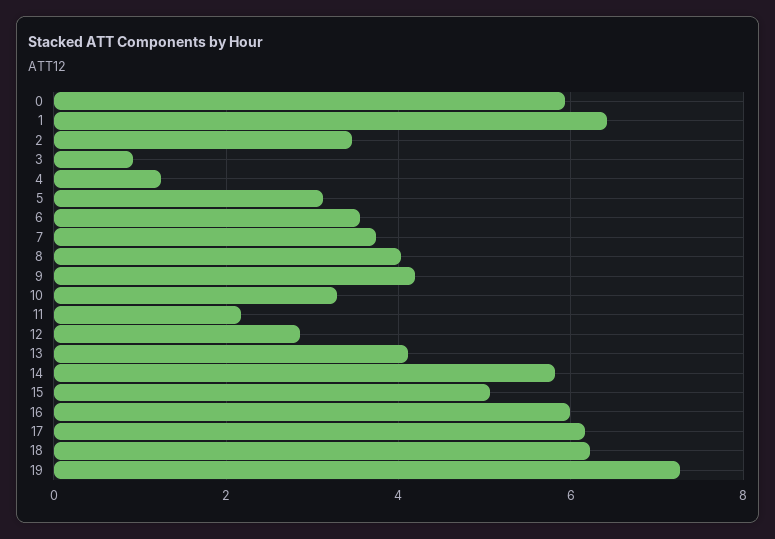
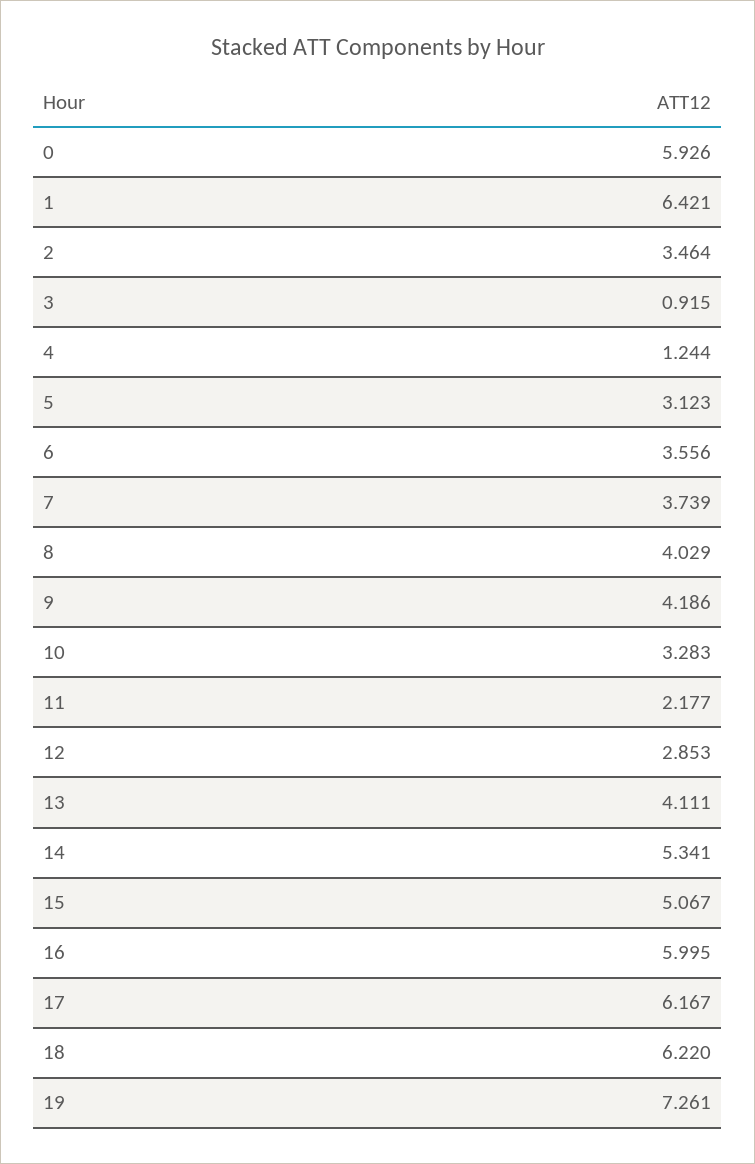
14: 5.8 -> 5.341

